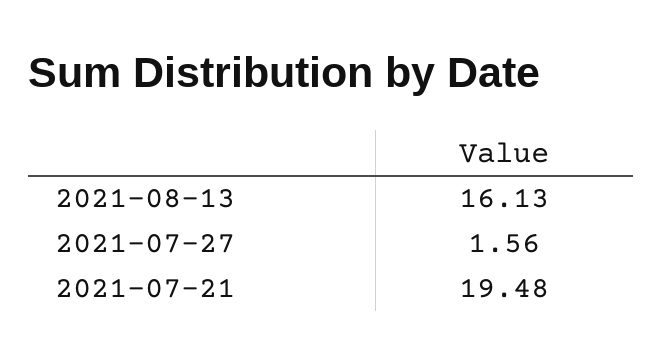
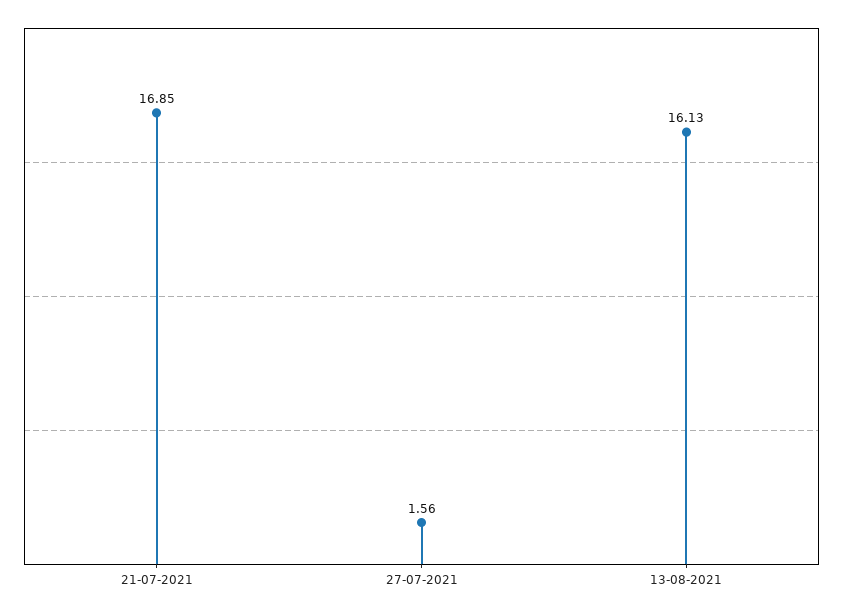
2021-07-21: 19.48 -> 16.85

